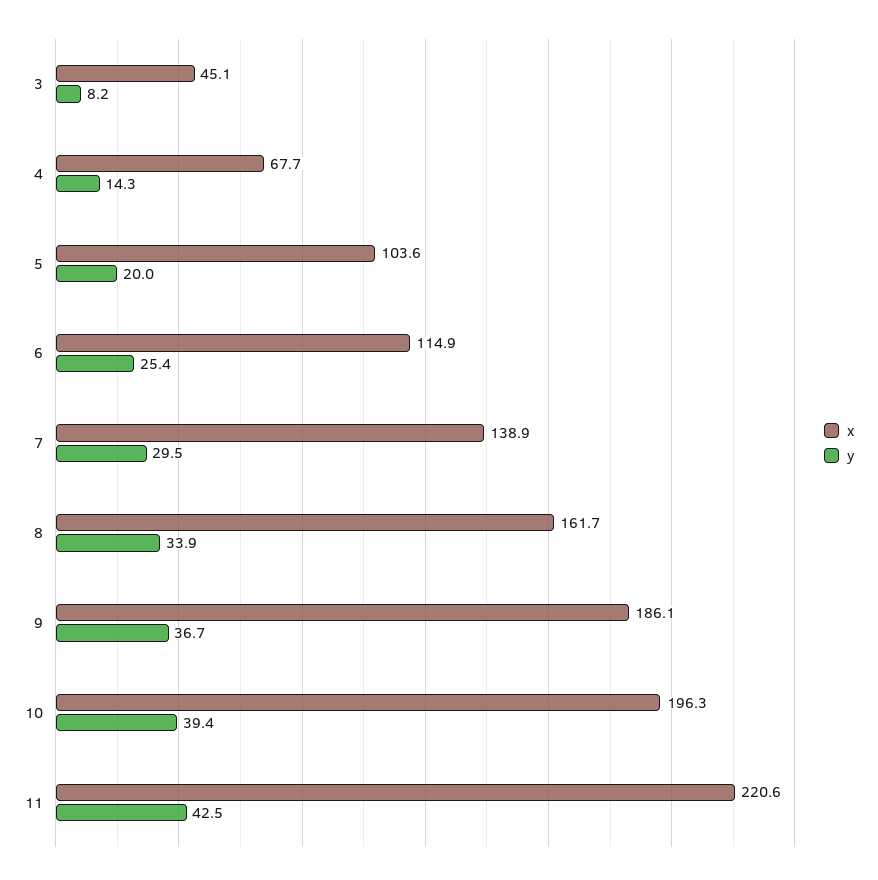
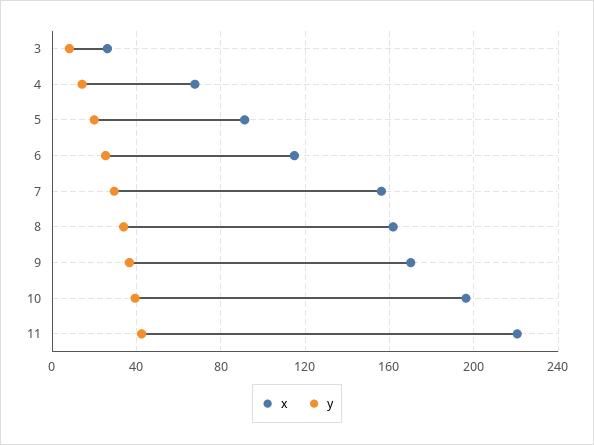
x, 3: 45.1 -> 25
x, 5: 103.6 -> 90
x, 7: 138.9 -> 155
x, 9: 186.1 -> 170

